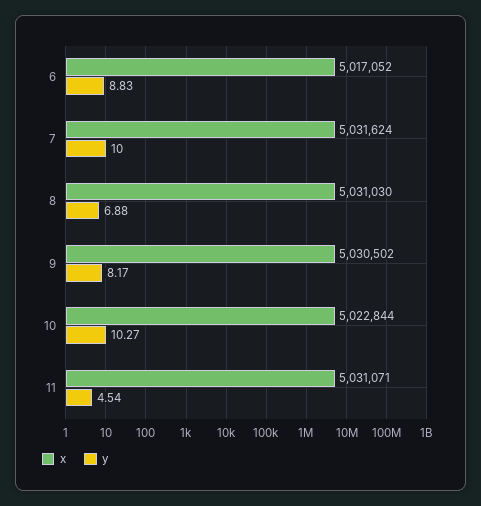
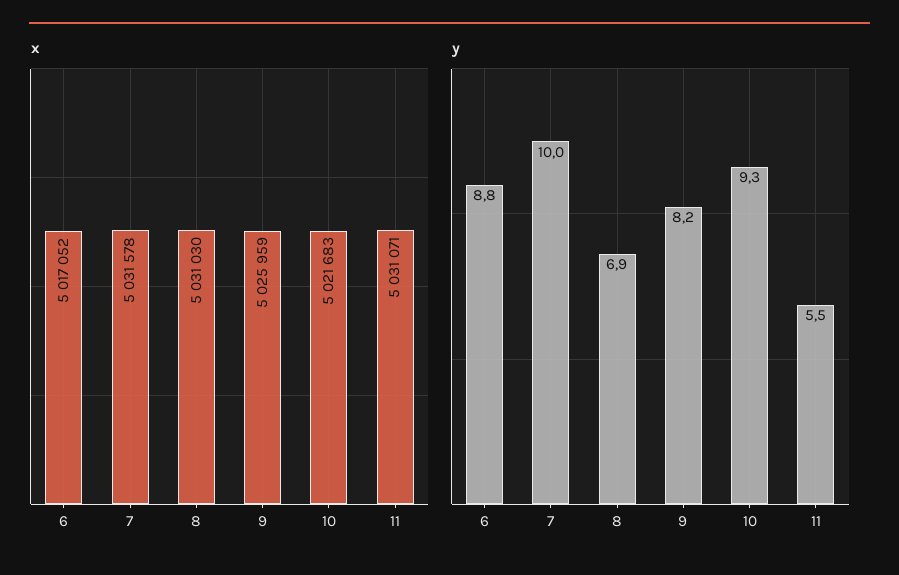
x, 7: 5031624 -> 5031578
x, 9: 5030502 -> 5025959
x, 10: 5022844 -> 5021683
y, 10: 10.27 -> 9.3
y, 11: 4.54 -> 5.5

